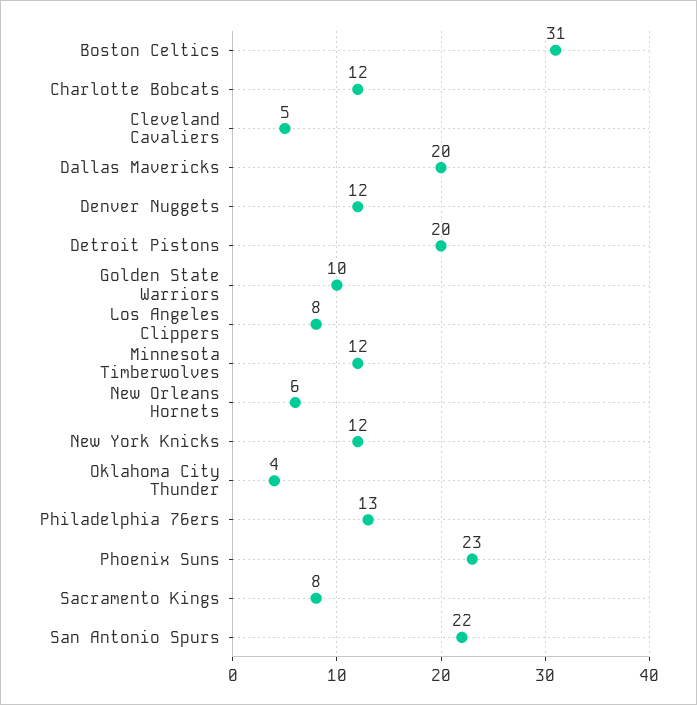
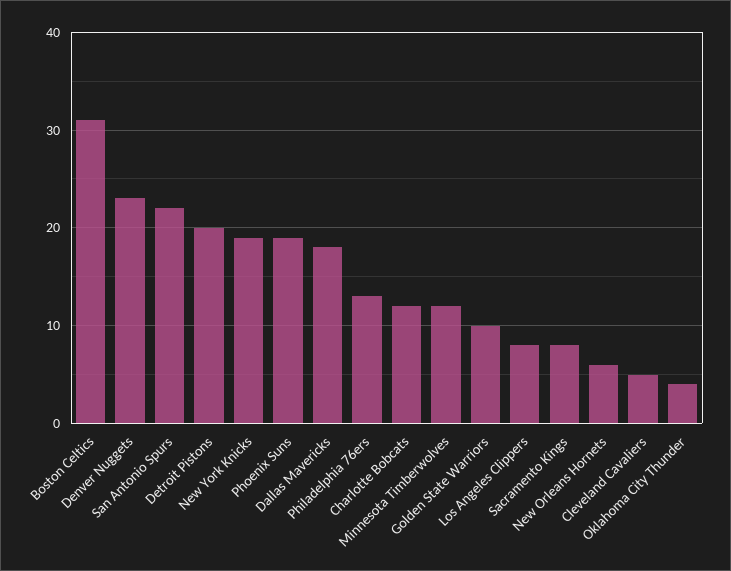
Dallas Mavericks: 20 -> 18
Denver Nuggets: 12 -> 23
New York Knicks: 12 -> 19
Phoenix Suns: 23 -> 19

